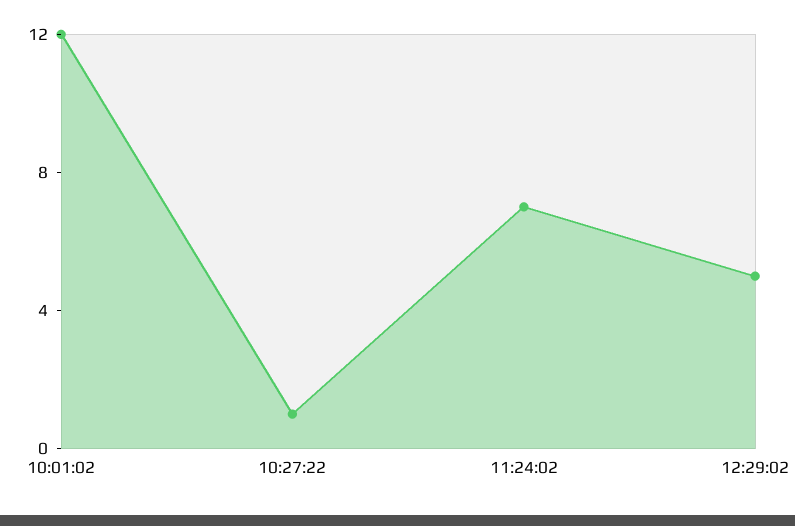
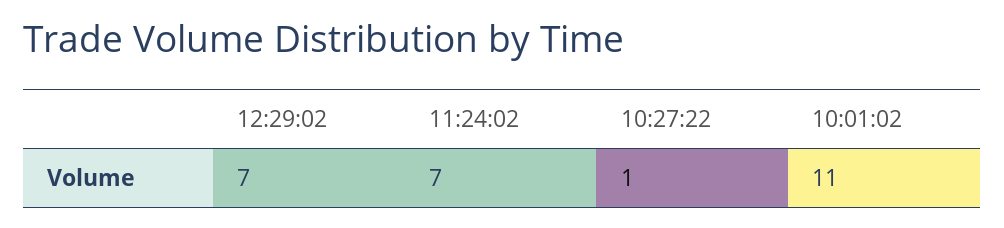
10:01:02: 12 -> 11
12:29:02: 5 -> 7

